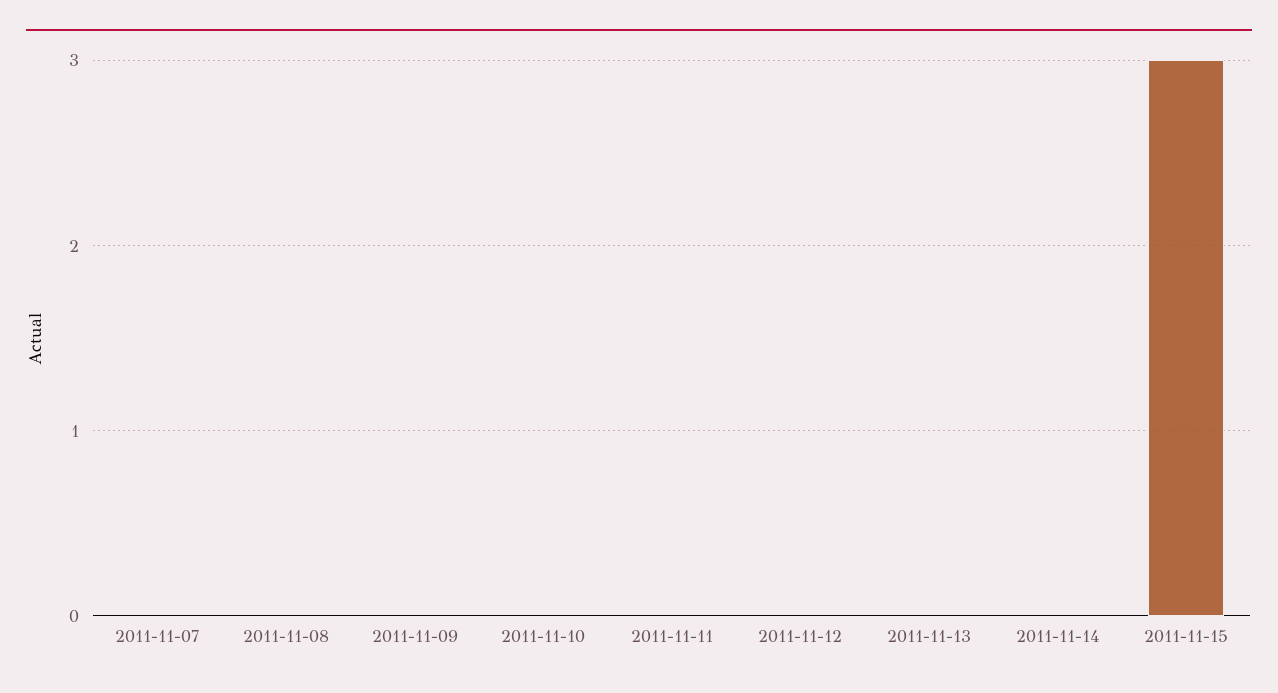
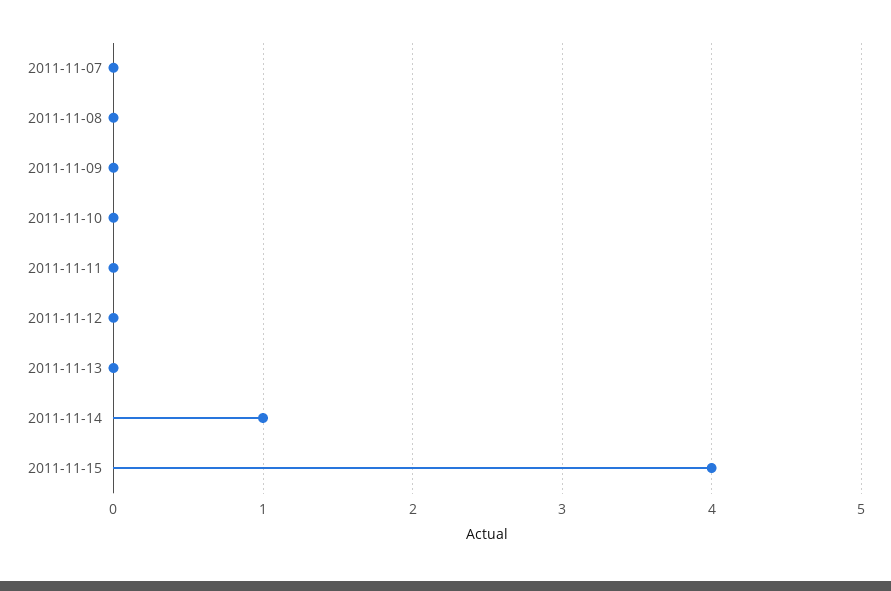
2011-11-14: 0 -> 1
2011-11-15: 3 -> 4

